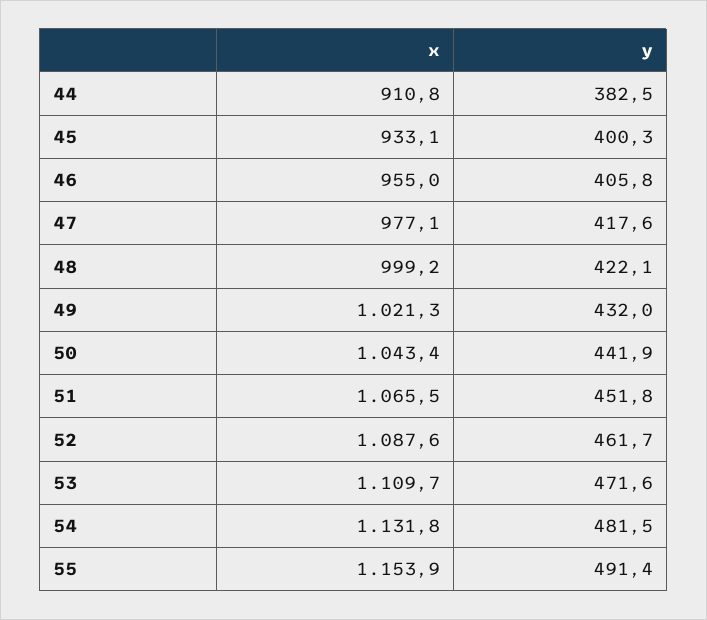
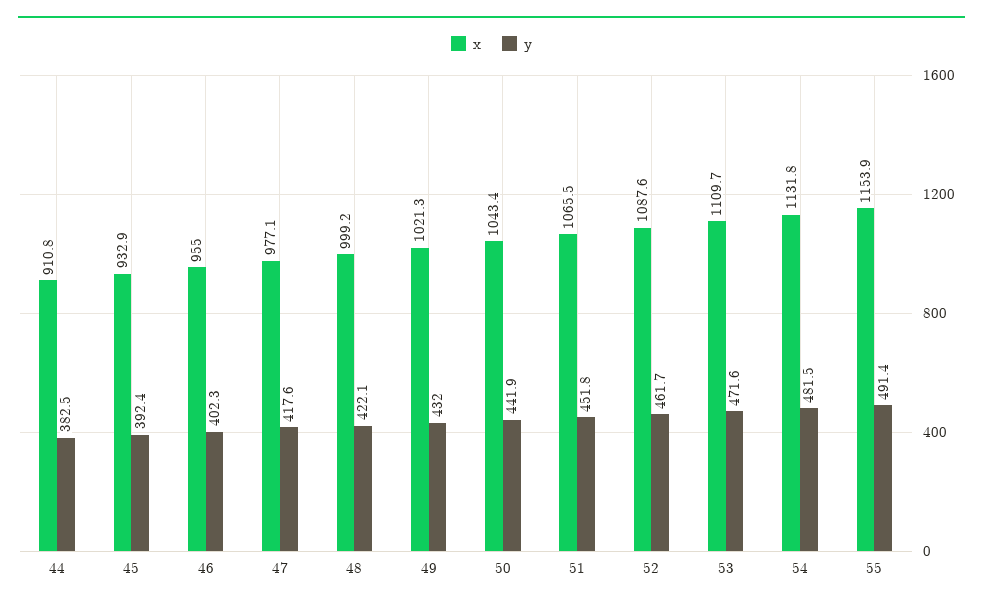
x, 45: 933.1 -> 932.9
y, 45: 400.3 -> 392.4
y, 46: 405.8 -> 402.3

